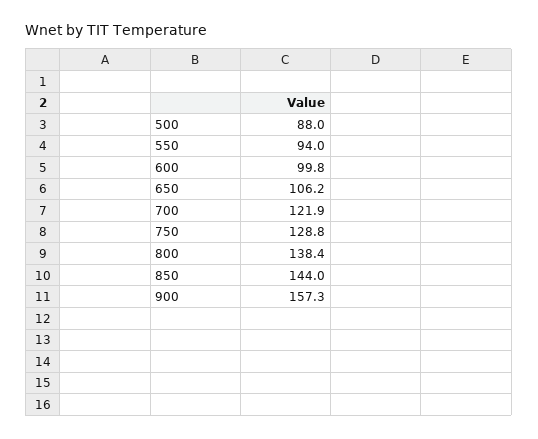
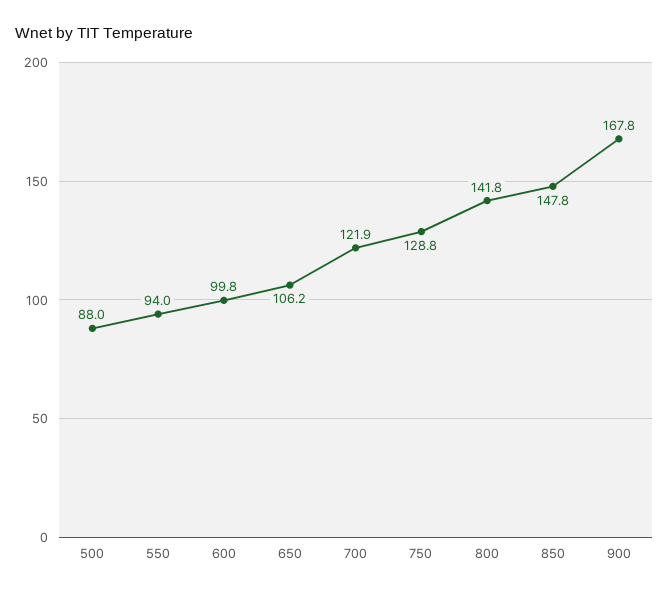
800: 138.4 -> 141.8
850: 144 -> 147.8
900: 157.3 -> 167.8

